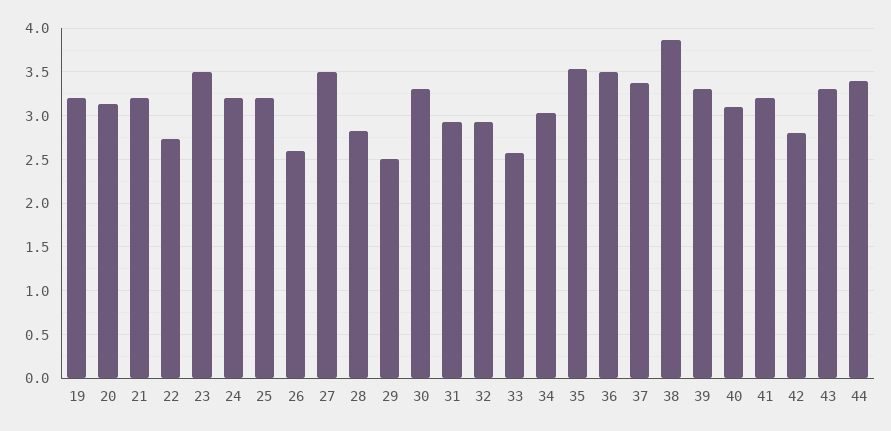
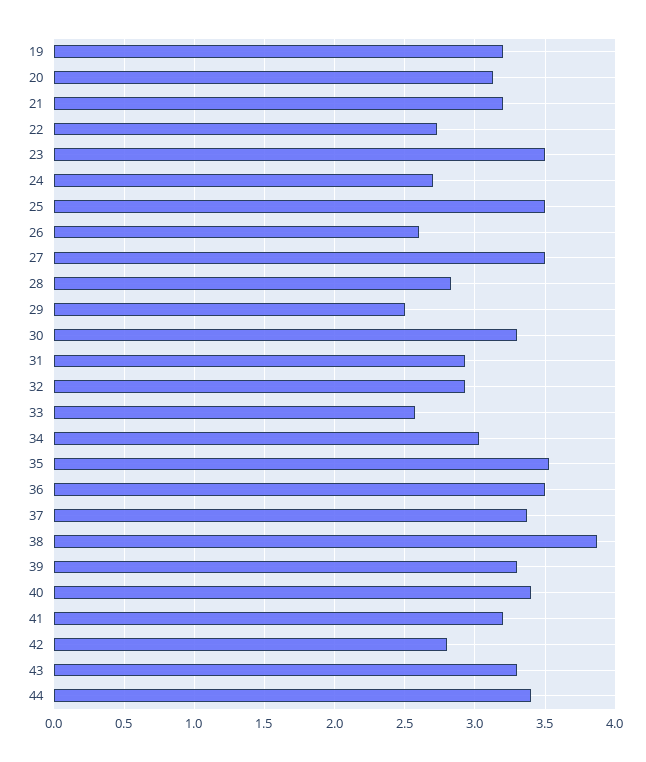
24: 3.2 -> 2.7
25: 3.2 -> 3.5
40: 3.1 -> 3.4

